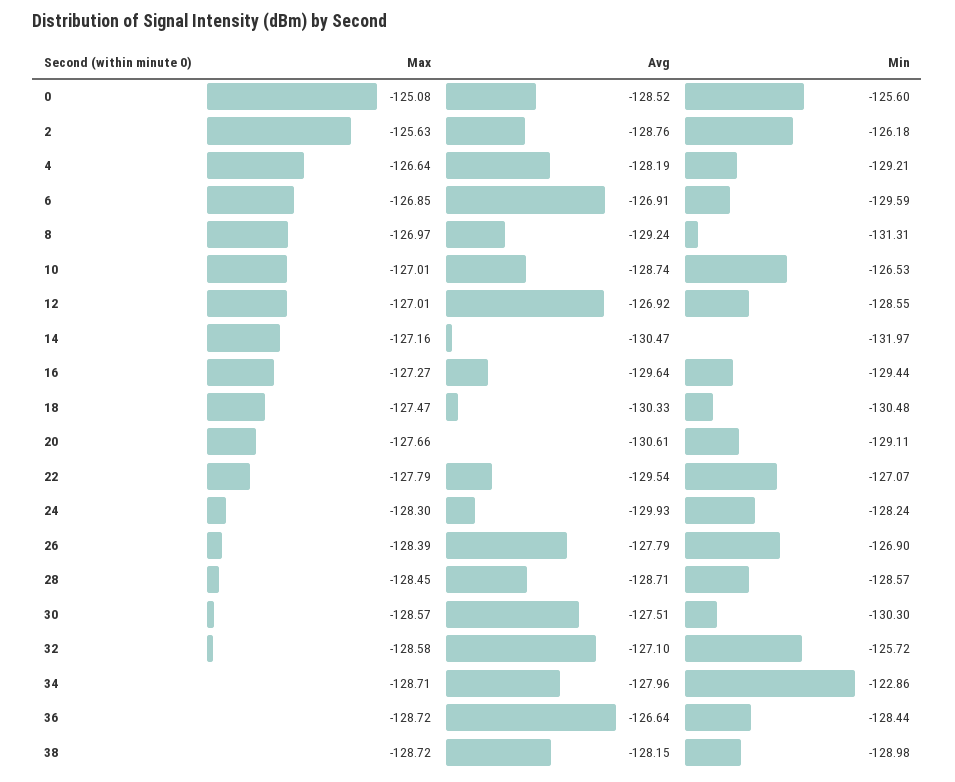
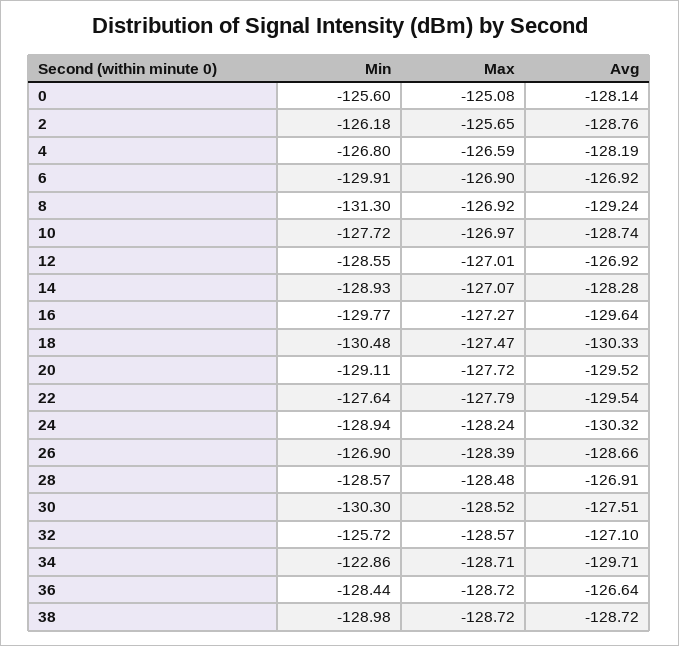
Avg, 0: -128.52 -> -128.14
Max, 2: -125.63 -> -125.65
Max, 4: -126.64 -> -126.59
Min, 4: -129.21 -> -126.8
Max, 6: -126.85 -> -126.9
Avg, 6: -126.91 -> -126.92
Min, 6: -129.59 -> -129.91
Max, 8: -126.97 -> -126.92
Min, 8: -131.31 -> -131.3
Max, 10: -127.01 -> -126.97
Min, 10: -126.53 -> -127.72
Max, 14: -127.16 -> -127.07
Avg, 14: -130.47 -> -128.28
Min, 14: -131.97 -> -128.93
Min, 16: -129.44 -> -129.77
Max, 20: -127.66 -> -127.72
Avg, 20: -130.61 -> -129.52
Min, 22: -127.07 -> -127.64
Max, 24: -128.3 -> -128.24
Avg, 24: -129.93 -> -130.32
Min, 24: -128.24 -> -128.94
Avg, 26: -127.79 -> -128.66
Max, 28: -128.45 -> -128.48
Avg, 28: -128.71 -> -126.91
Max, 30: -128.57 -> -128.52
Max, 32: -128.58 -> -128.57
Avg, 34: -127.96 -> -129.71
Avg, 38: -128.15 -> -128.72

